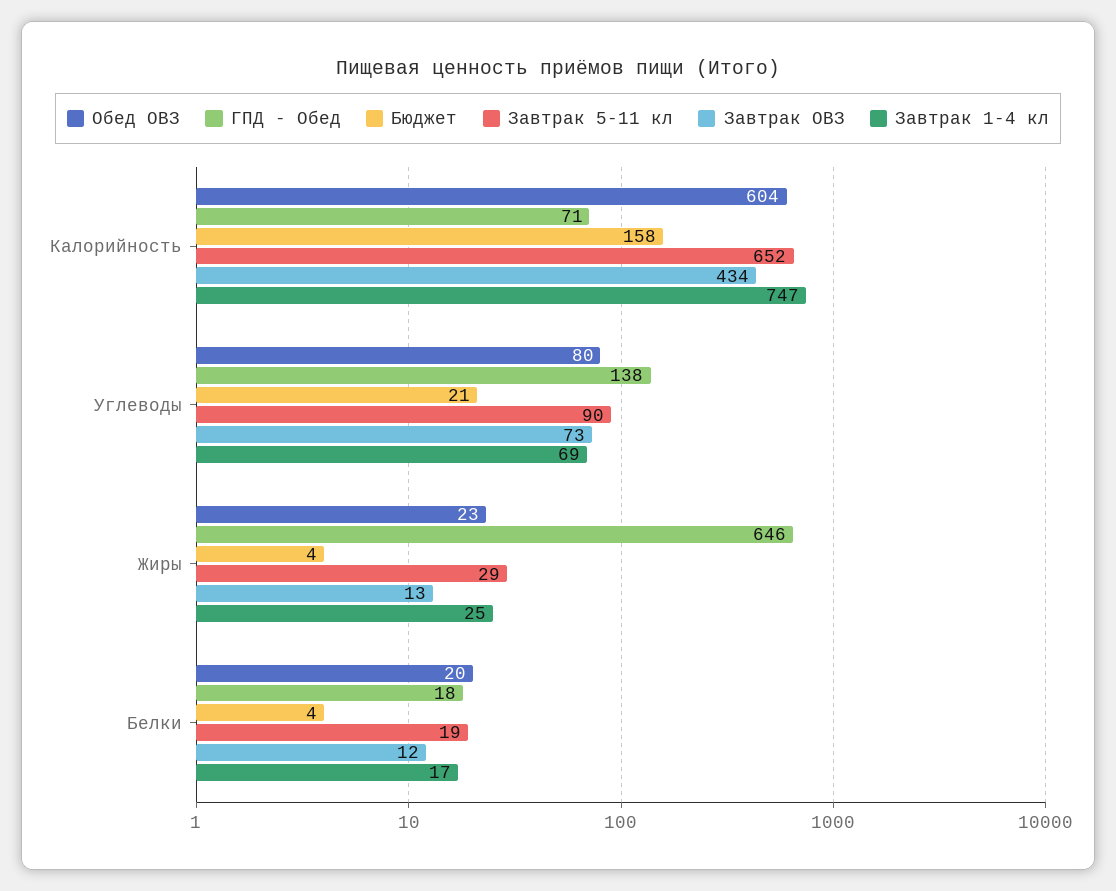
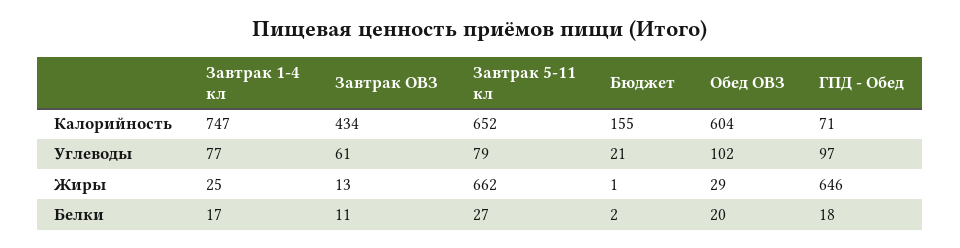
Бюджет, Калорийность: 158 -> 155
Обед ОВЗ, Углеводы: 80 -> 102
ГПД - Обед, Углеводы: 138 -> 97
Завтрак 5-11 кл, Углеводы: 90 -> 79
Завтрак ОВЗ, Углеводы: 73 -> 61
Завтрак 1-4 кл, Углеводы: 69 -> 77
Обед ОВЗ, Жиры: 23 -> 29
Бюджет, Жиры: 4 -> 1
Завтрак 5-11 кл, Жиры: 29 -> 662
Бюджет, Белки: 4 -> 2
Завтрак 5-11 кл, Белки: 19 -> 27
Завтрак ОВЗ, Белки: 12 -> 11

